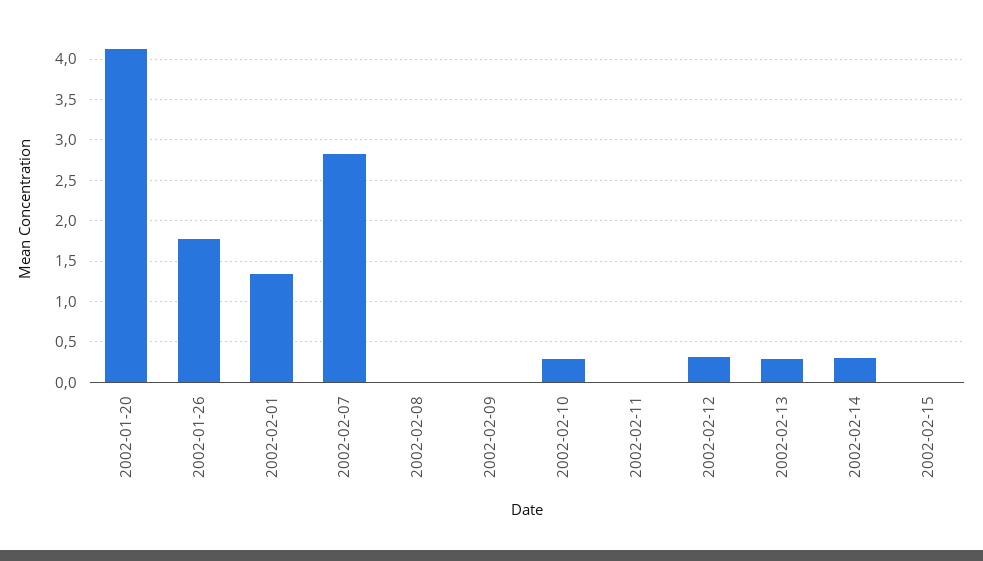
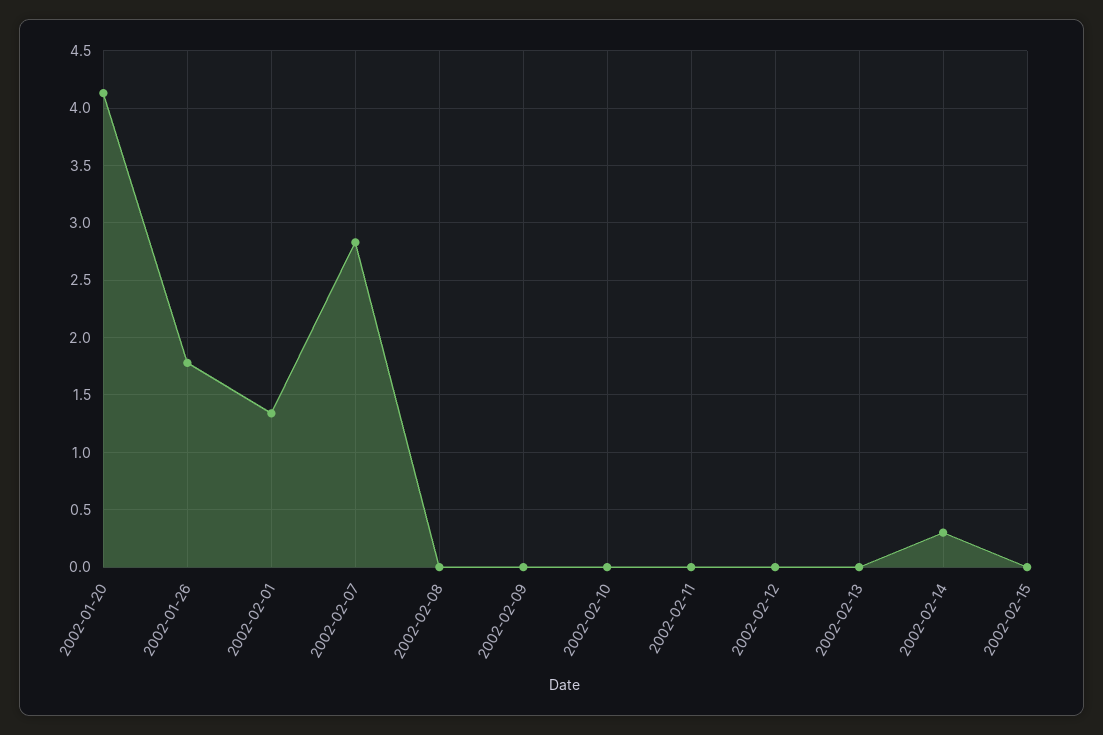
2002-02-10: 0.3 -> 0
2002-02-12: 0.3 -> 0
2002-02-13: 0.3 -> 0

